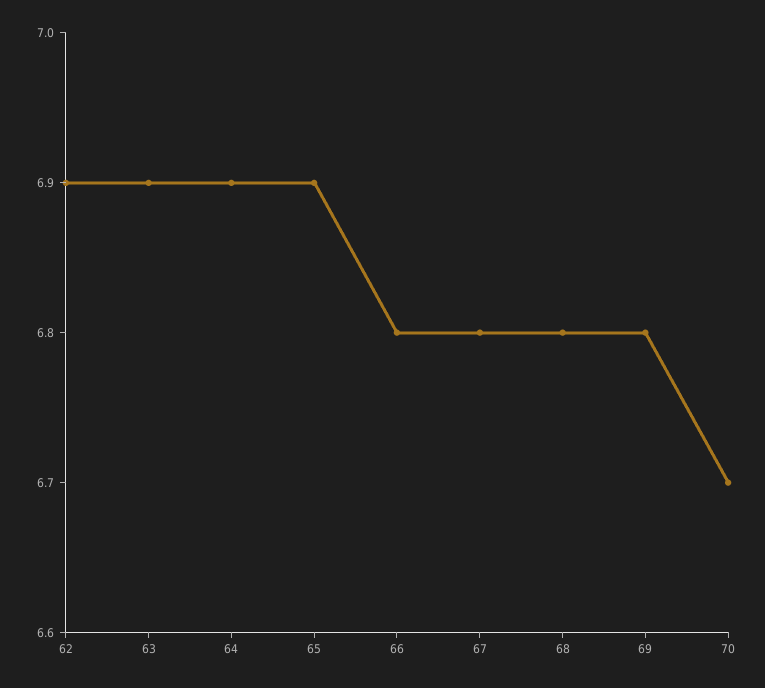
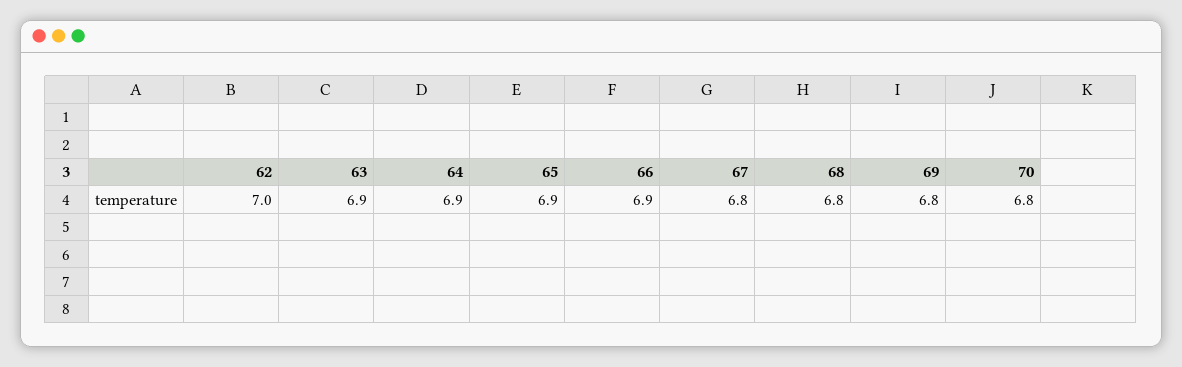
62: 6.9 -> 7
66: 6.8 -> 6.9
70: 6.7 -> 6.8

